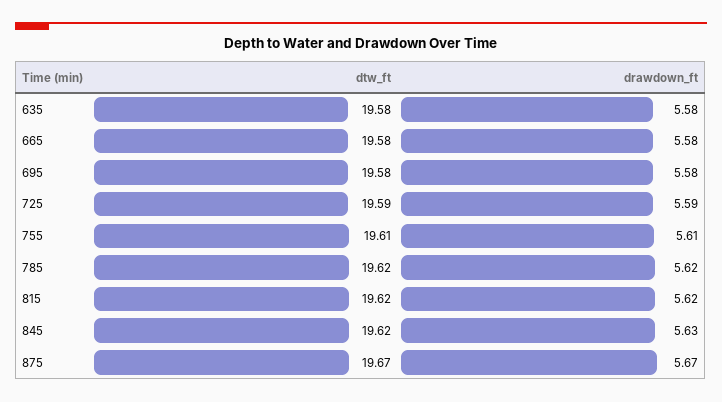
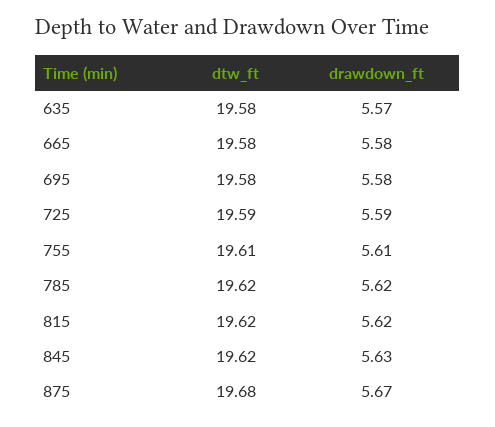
drawdown_ft, 635: 5.58 -> 5.57
dtw_ft, 875: 19.67 -> 19.68

